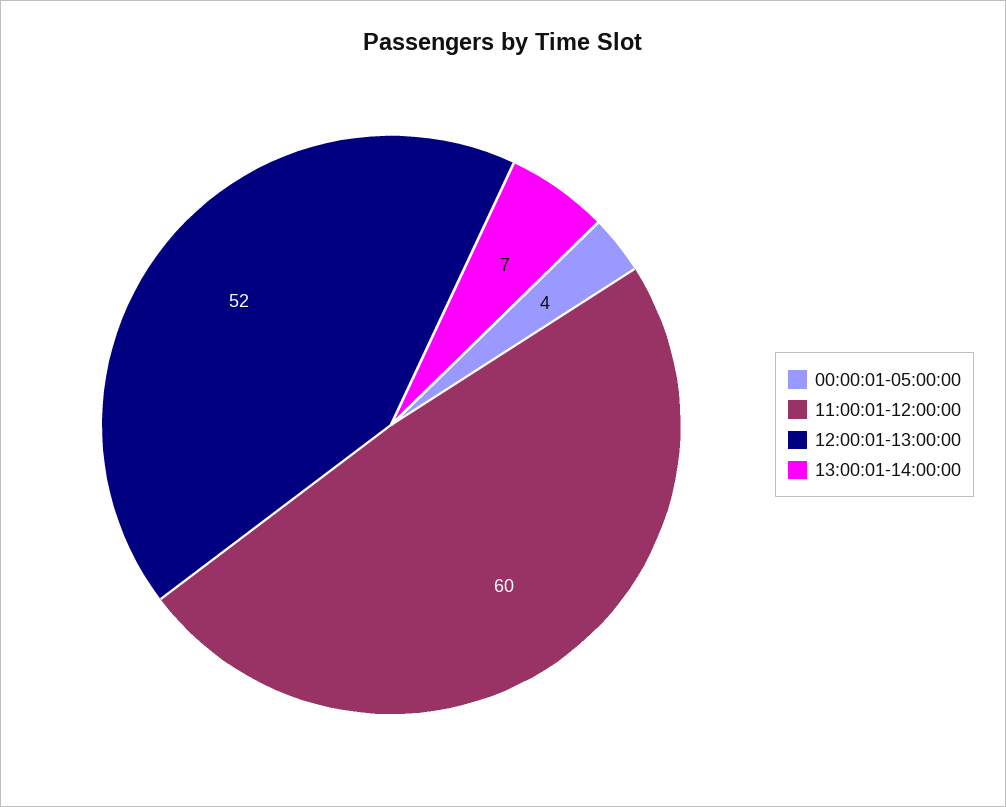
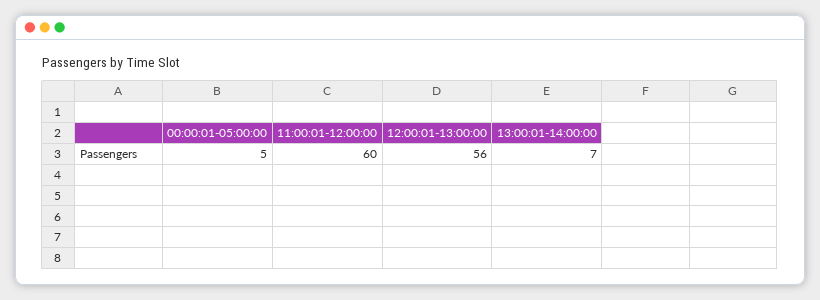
00:00:01-05:00:00: 4 -> 5
12:00:01-13:00:00: 52 -> 56

